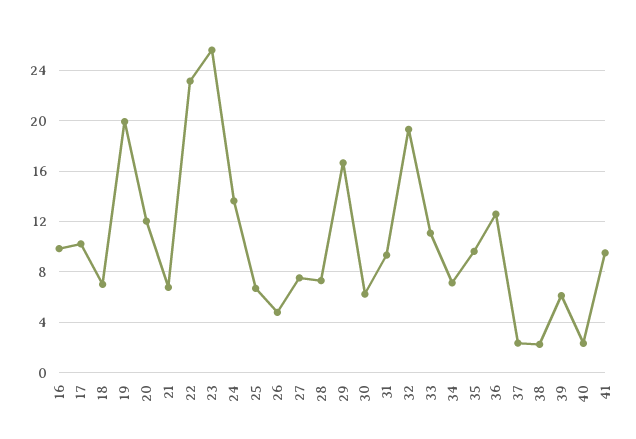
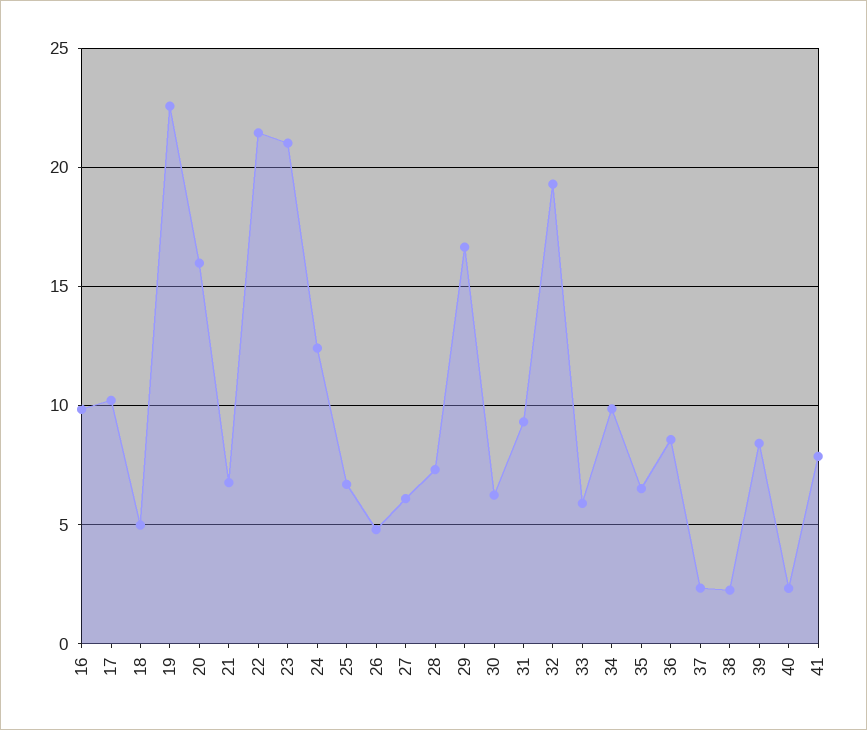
18: 7 -> 5
19: 20 -> 22.5
20: 12 -> 16
22: 23 -> 21.5
23: 25.5 -> 21
24: 13.5 -> 12.5
27: 7.5 -> 6
33: 11 -> 6
34: 7 -> 10
35: 9.5 -> 6.5
36: 12.5 -> 8.5
39: 6 -> 8.5
41: 9.5 -> 8

